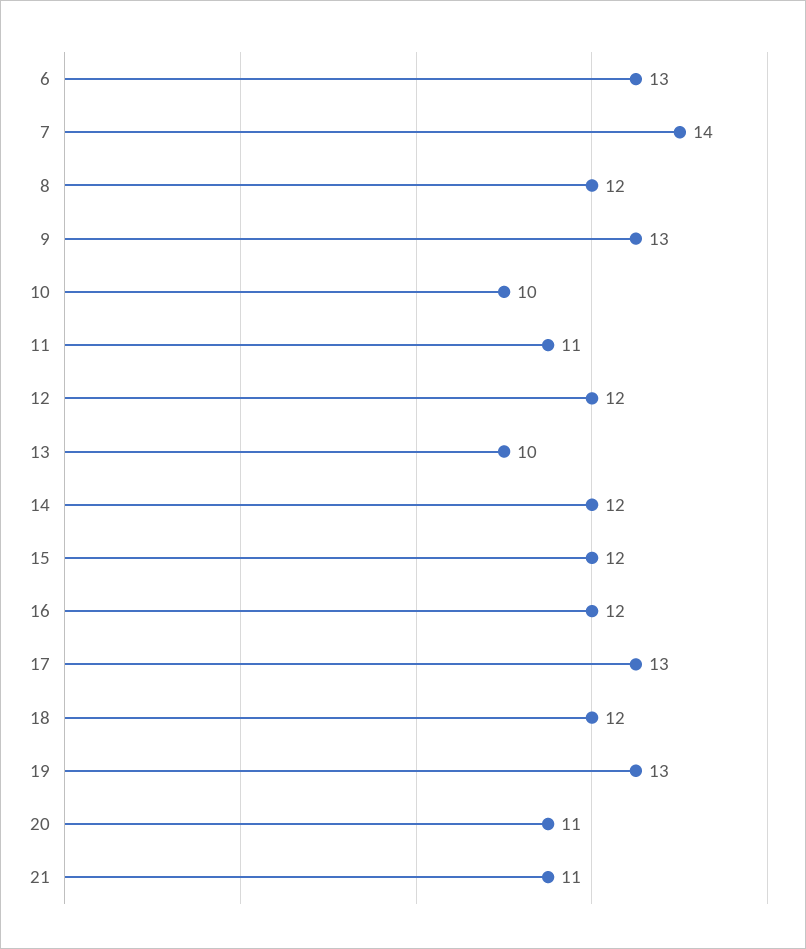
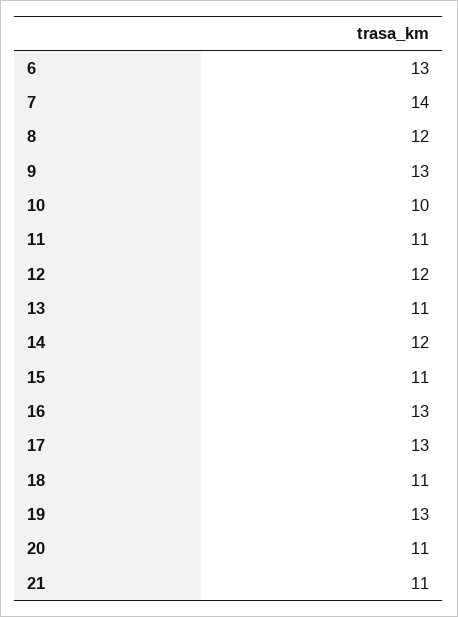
13: 10 -> 11
15: 12 -> 11
16: 12 -> 13
18: 12 -> 11

